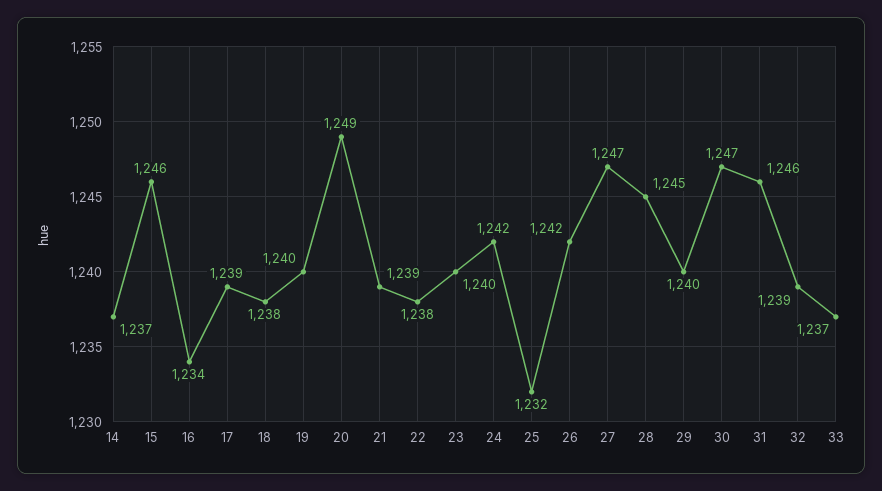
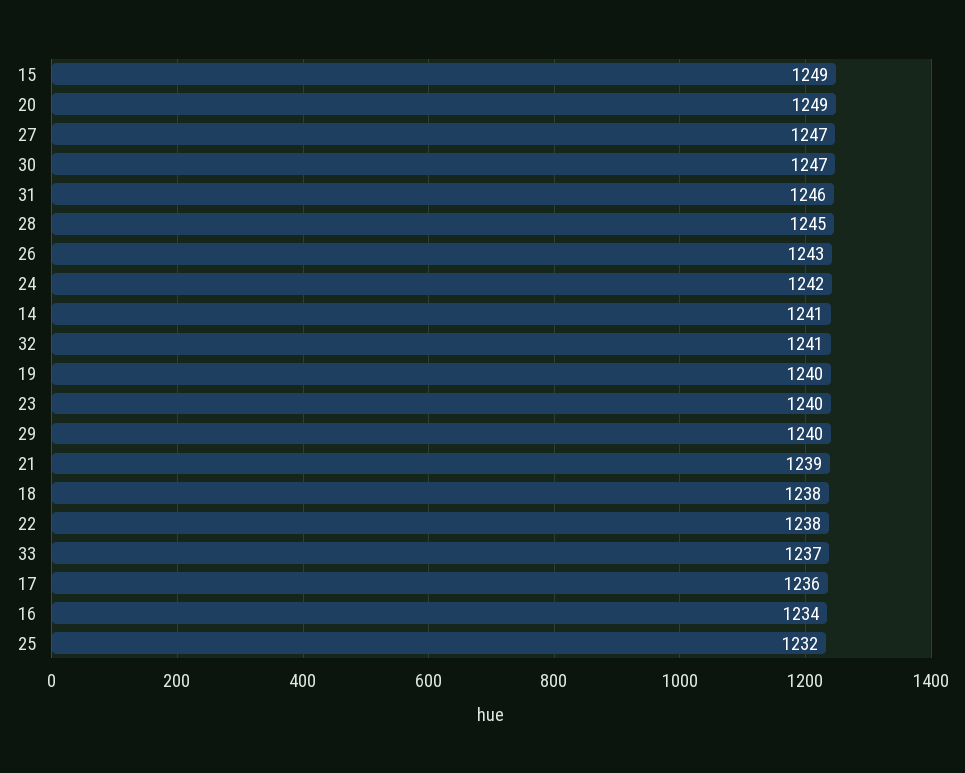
14: 1237 -> 1241
15: 1246 -> 1249
17: 1239 -> 1236
26: 1242 -> 1243
32: 1239 -> 1241

